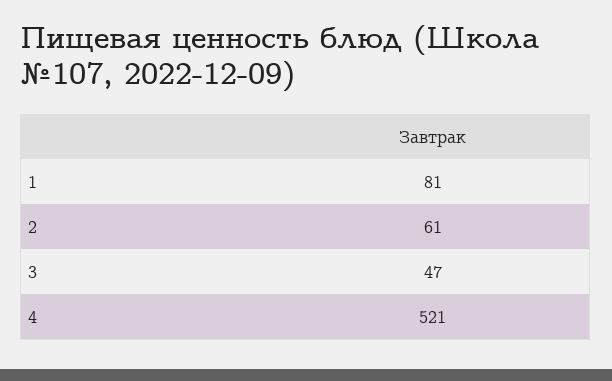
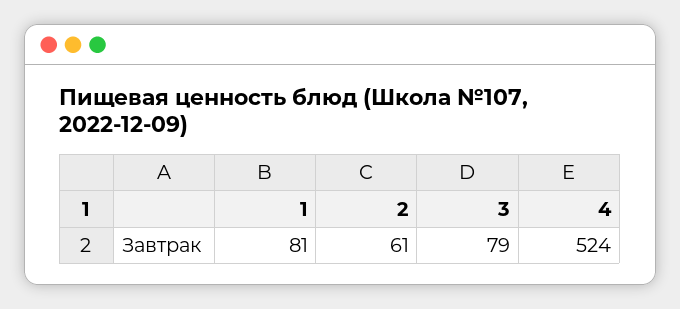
3: 47 -> 79
4: 521 -> 524

